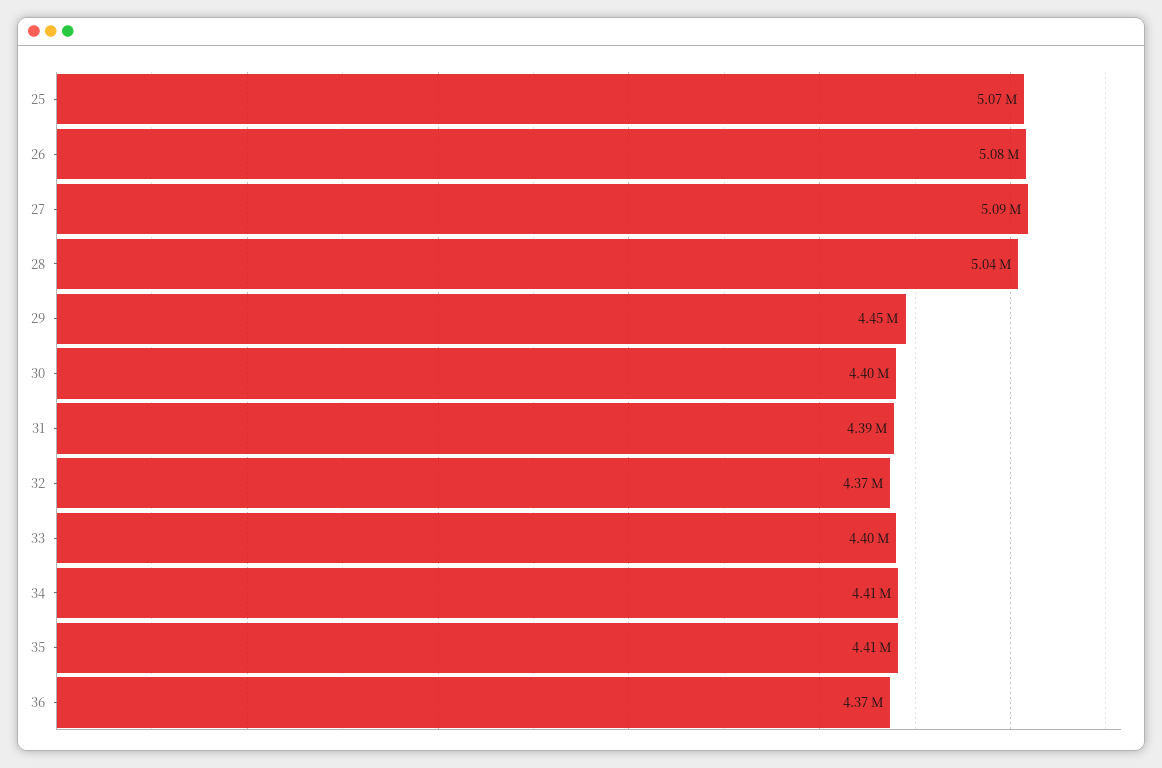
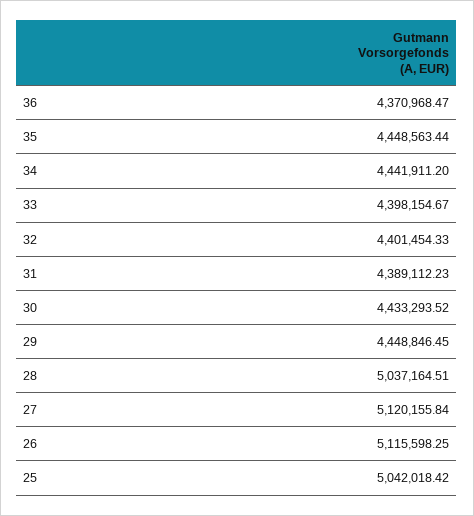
25: 5070000 -> 5042018.42
26: 5080000 -> 5115598.25
27: 5090000 -> 5120155.84
30: 4400000 -> 4433293.52
32: 4370000 -> 4401454.33
34: 4410000 -> 4441911.2
35: 4410000 -> 4448563.44

